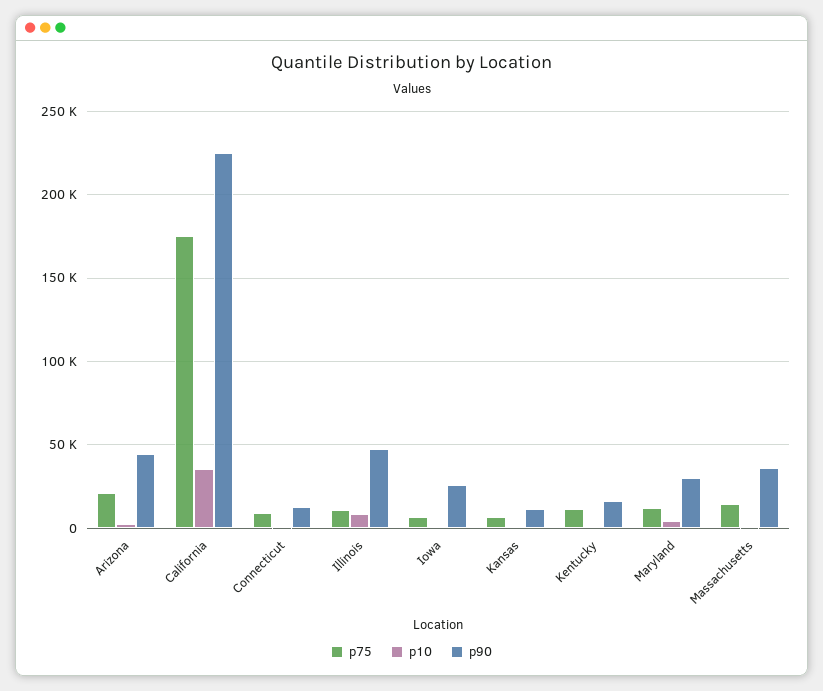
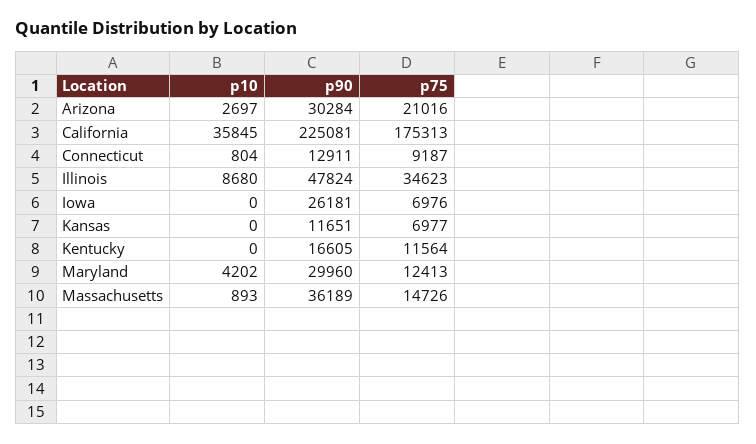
p90, Arizona: 45000 -> 30284
p75, Illinois: 10000 -> 34623

